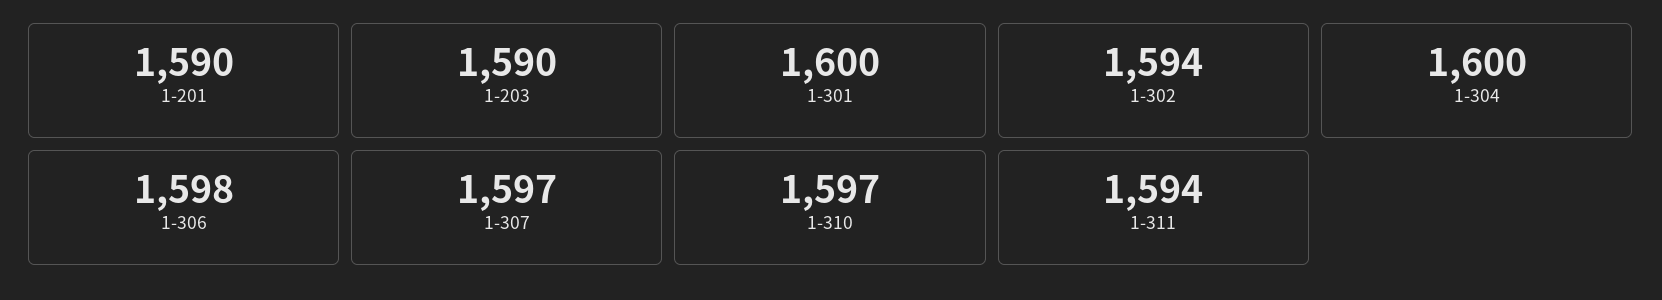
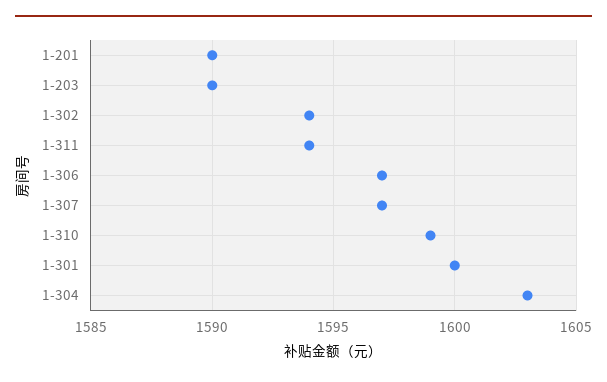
1-304: 1600 -> 1603
1-306: 1598 -> 1597
1-310: 1597 -> 1599

